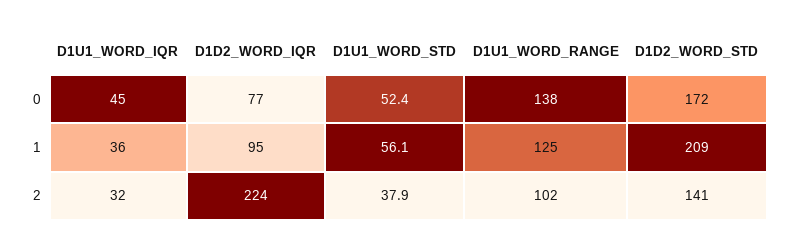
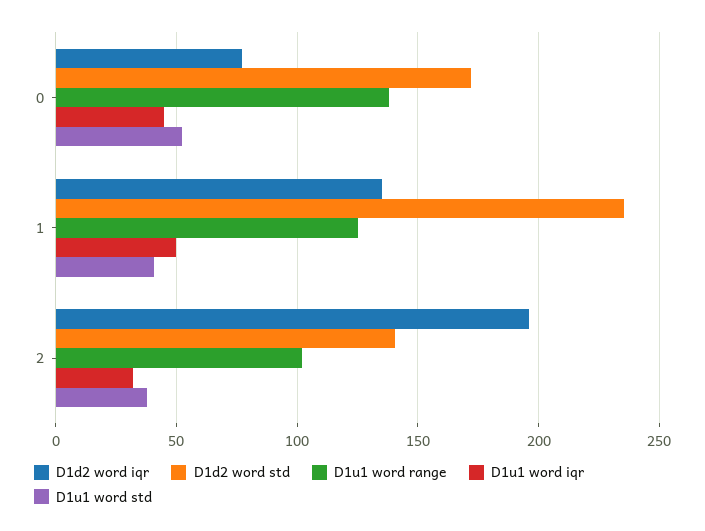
D1U1_WORD_IQR, 1: 36 -> 50
D1D2_WORD_IQR, 1: 95 -> 135
D1U1_WORD_STD, 1: 56.1 -> 40
D1D2_WORD_STD, 1: 209 -> 235
D1D2_WORD_IQR, 2: 224 -> 195

